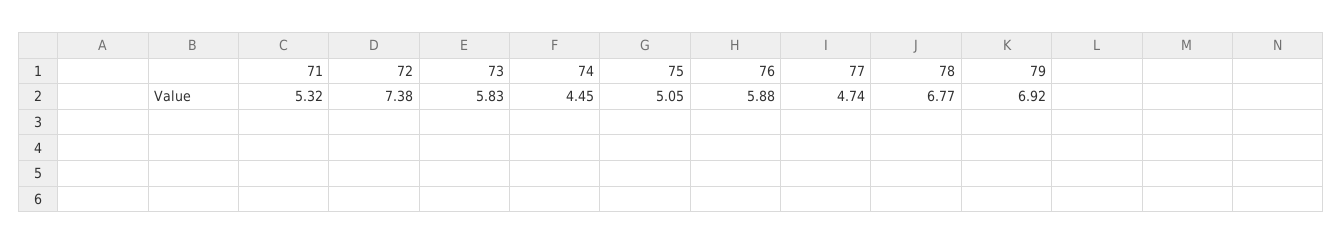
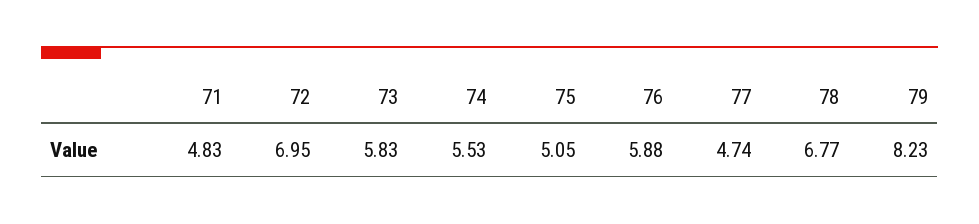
71: 5.32 -> 4.83
72: 7.38 -> 6.95
74: 4.45 -> 5.53
79: 6.92 -> 8.23

